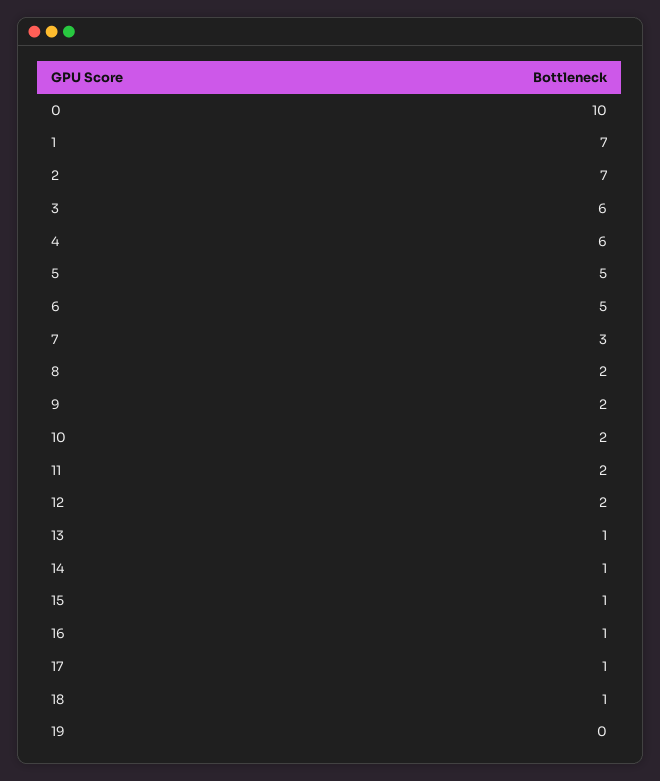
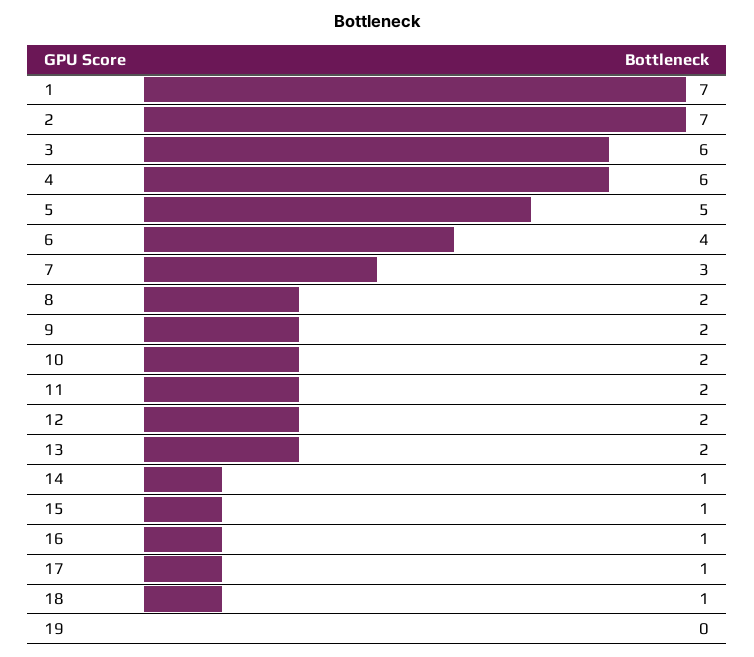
0: 10 -> none
6: 5 -> 4
13: 1 -> 2

